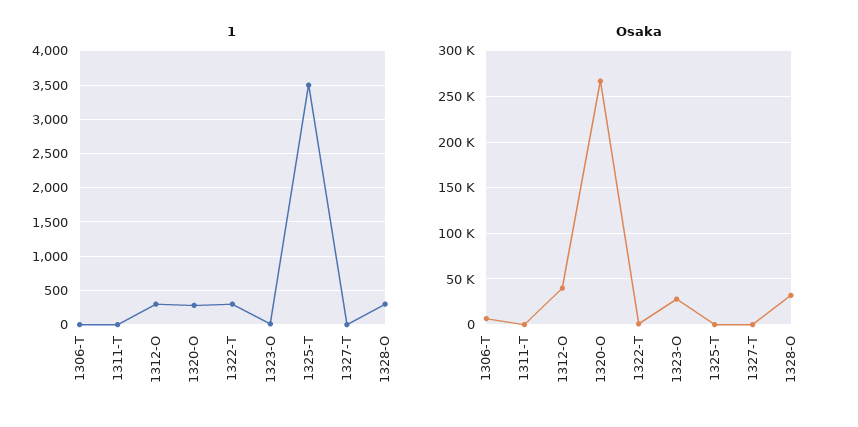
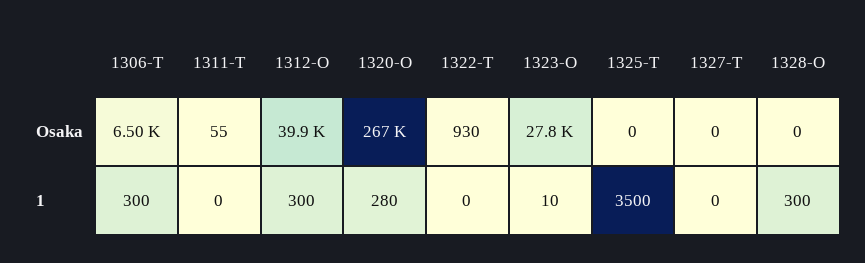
1, 1306-T: 0 -> 300
1, 1322-T: 300 -> 0
Osaka, 1328-O: 30000 -> 0

